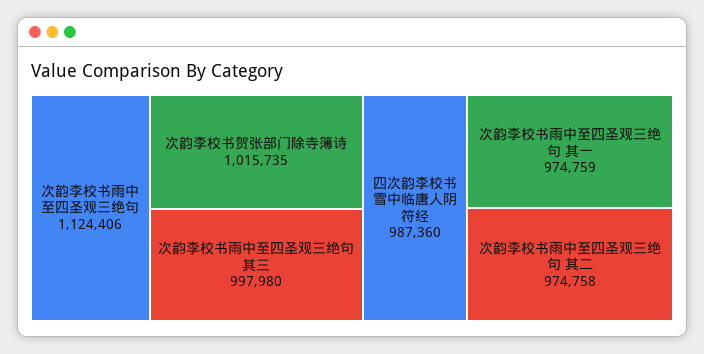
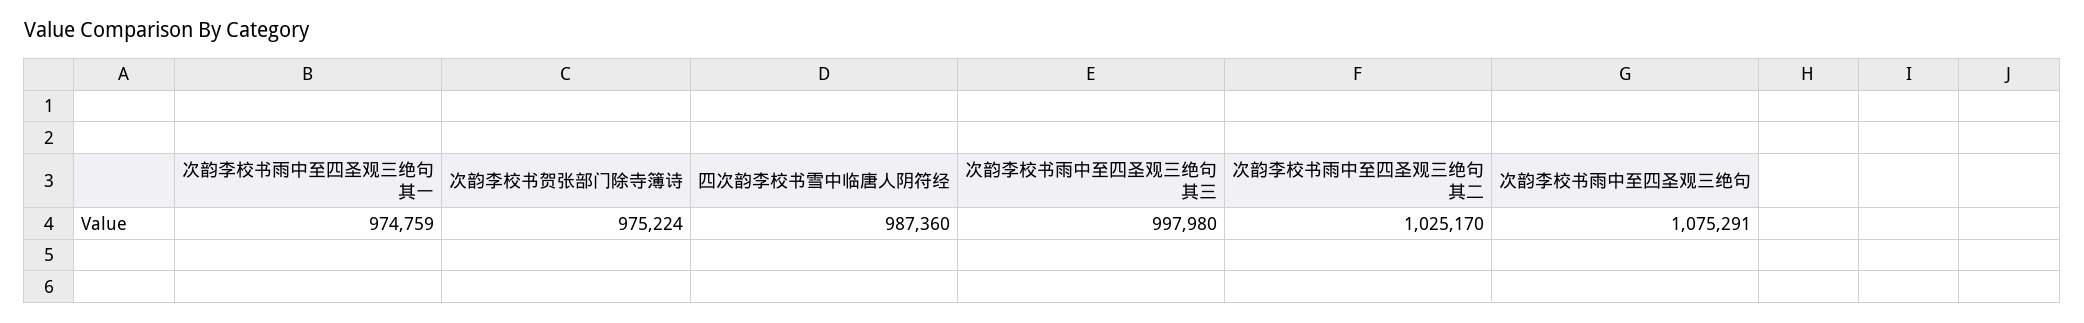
次韵李校书雨中至四圣观三绝句: 1124406 -> 1075291
次韵李校书贺张部门除寺簿诗: 1015735 -> 975224
次韵李校书雨中至四圣观三绝句 其二: 974758 -> 1025170

